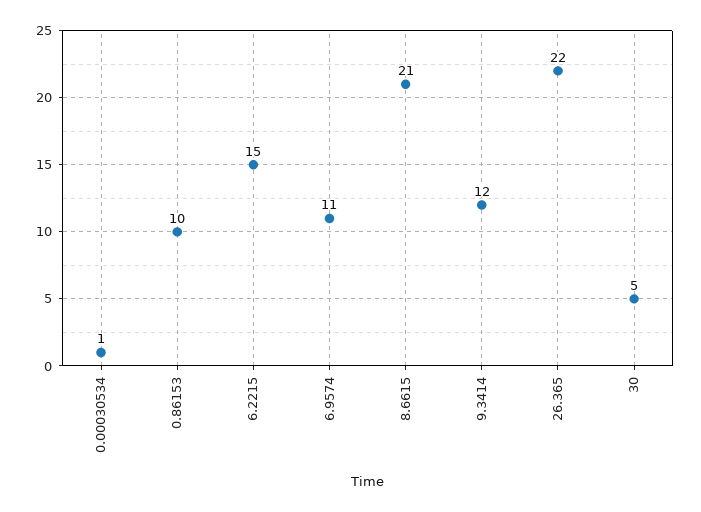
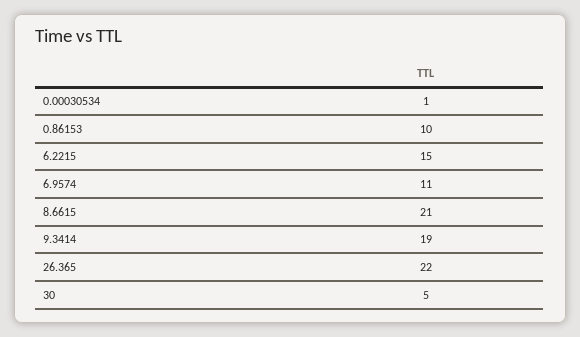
9.3414: 12 -> 19

